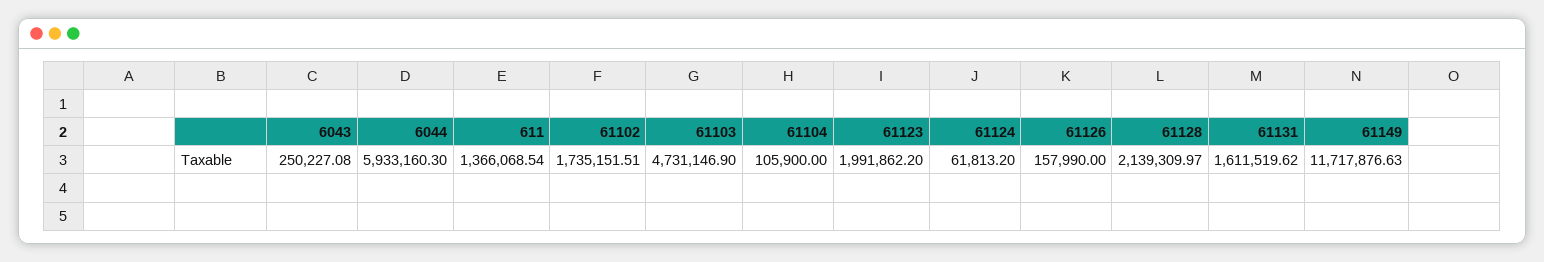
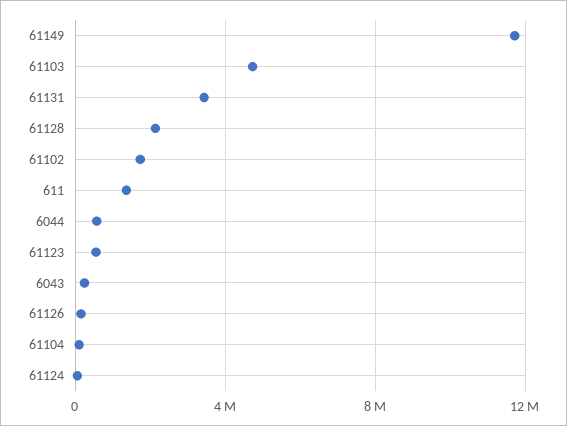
6044: 5933160.3 -> 500000
61123: 1991862.2 -> 500000
61131: 1611519.62 -> 3500000

